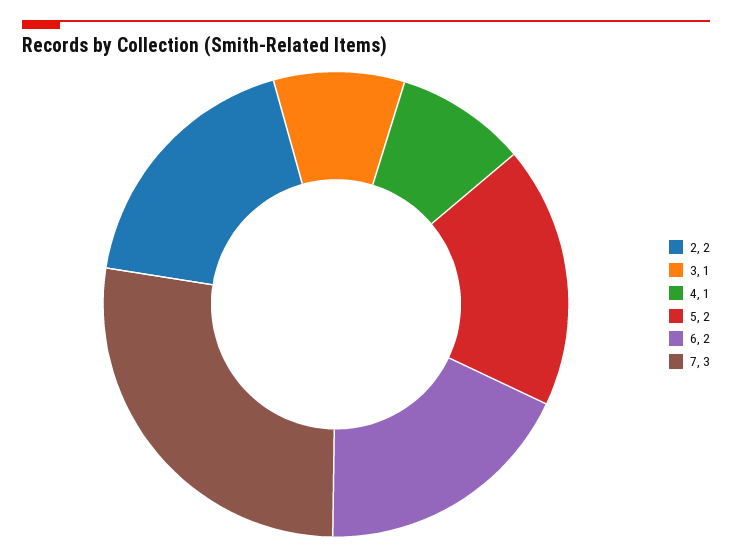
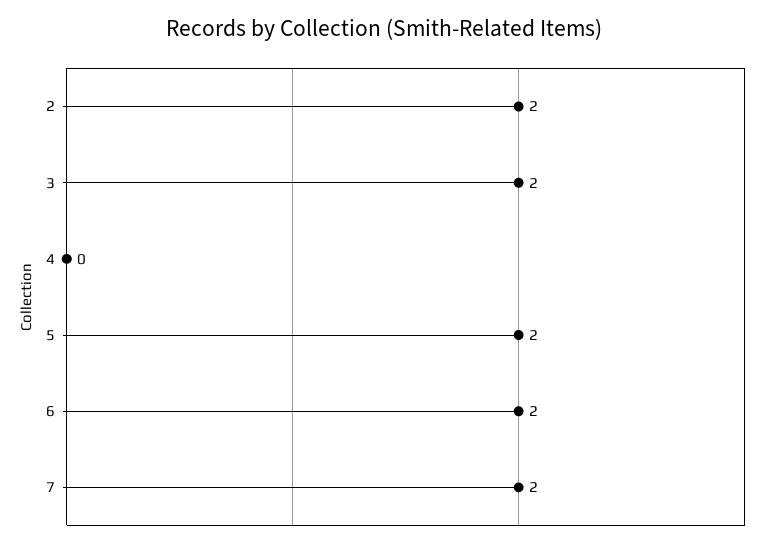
3: 1 -> 2
4: 1 -> 0
7: 3 -> 2

